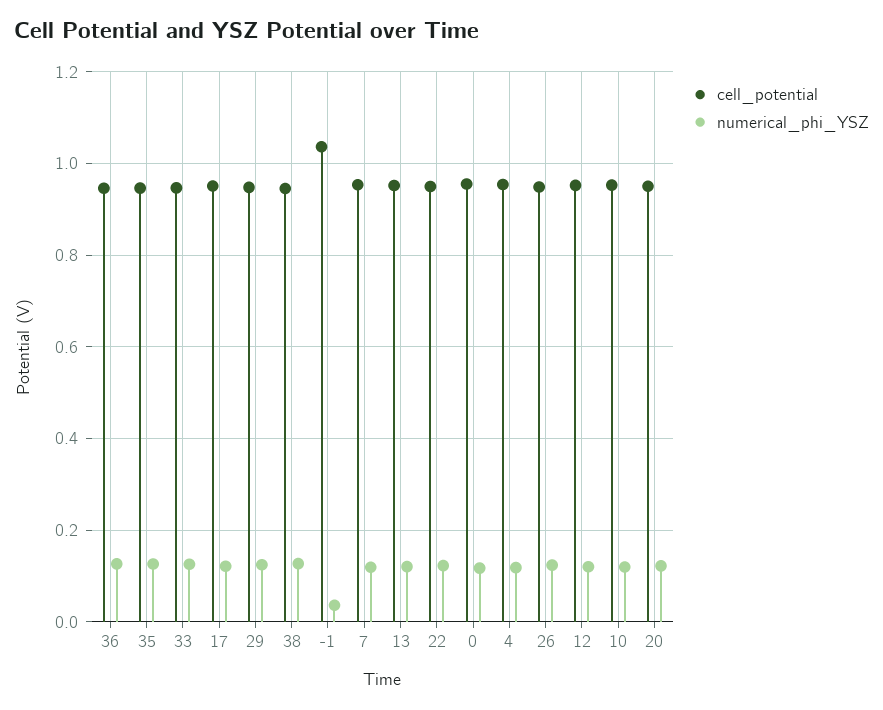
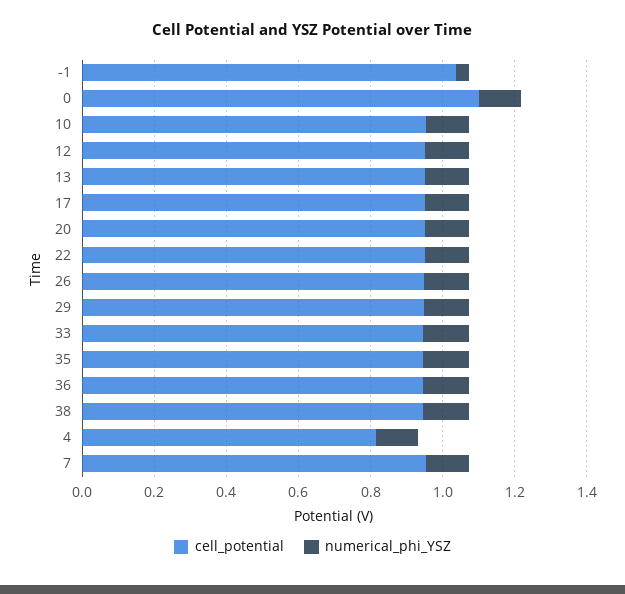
cell_potential, 0: 0.96 -> 1.1
cell_potential, 4: 0.96 -> 0.8

